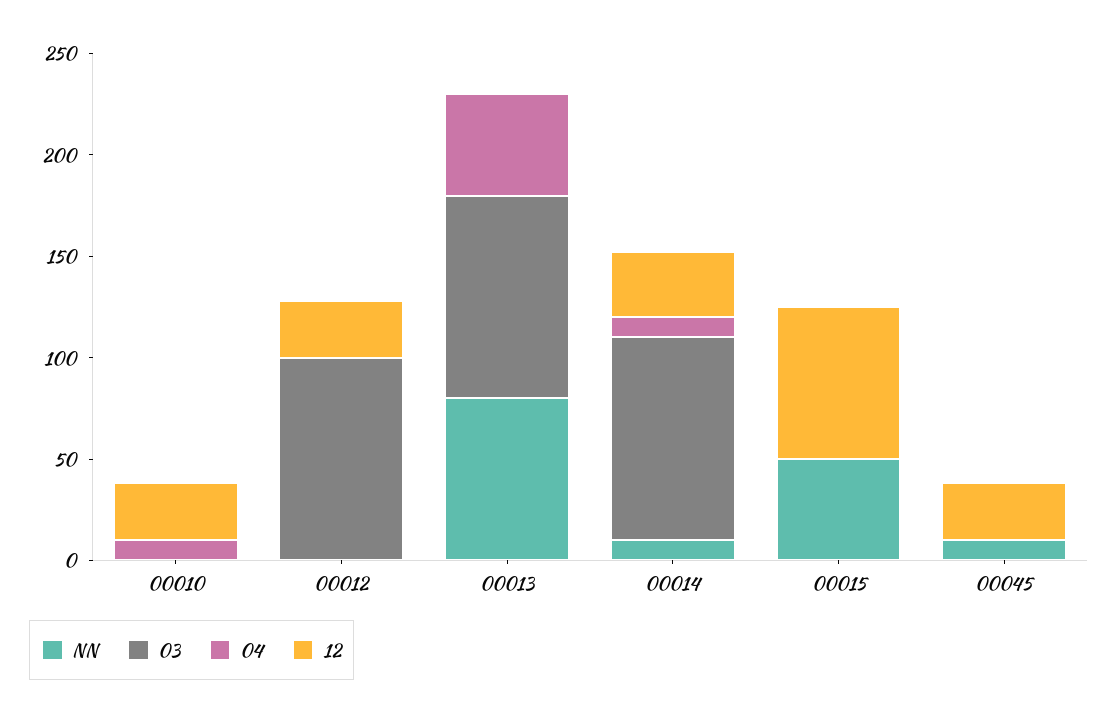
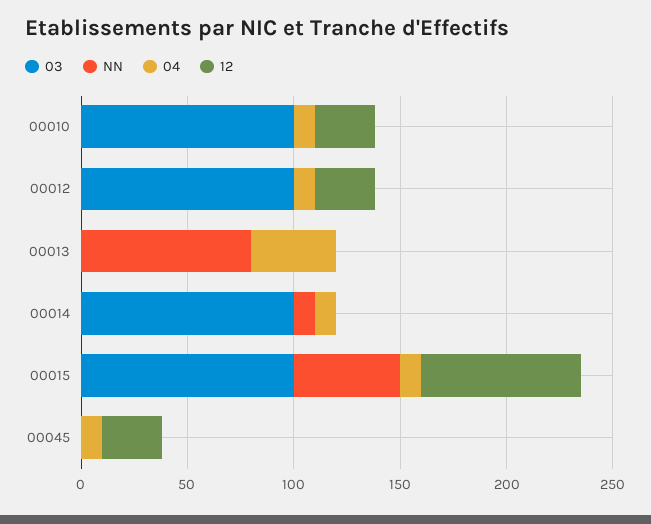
03, 00010: 0 -> 100
04, 00012: 0 -> 10
03, 00013: 100 -> 0
04, 00013: 50 -> 40
12, 00014: 30 -> 0
03, 00015: 0 -> 100
04, 00015: 0 -> 10
NN, 00045: 10 -> 0
04, 00045: 0 -> 10

